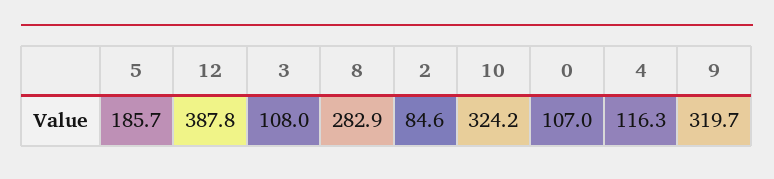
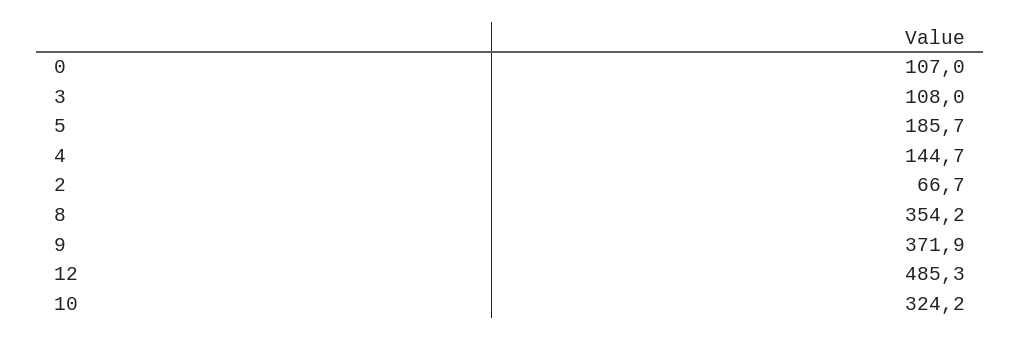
12: 387.8 -> 485.3
8: 282.9 -> 354.2
2: 84.6 -> 66.7
4: 116.3 -> 144.7
9: 319.7 -> 371.9

